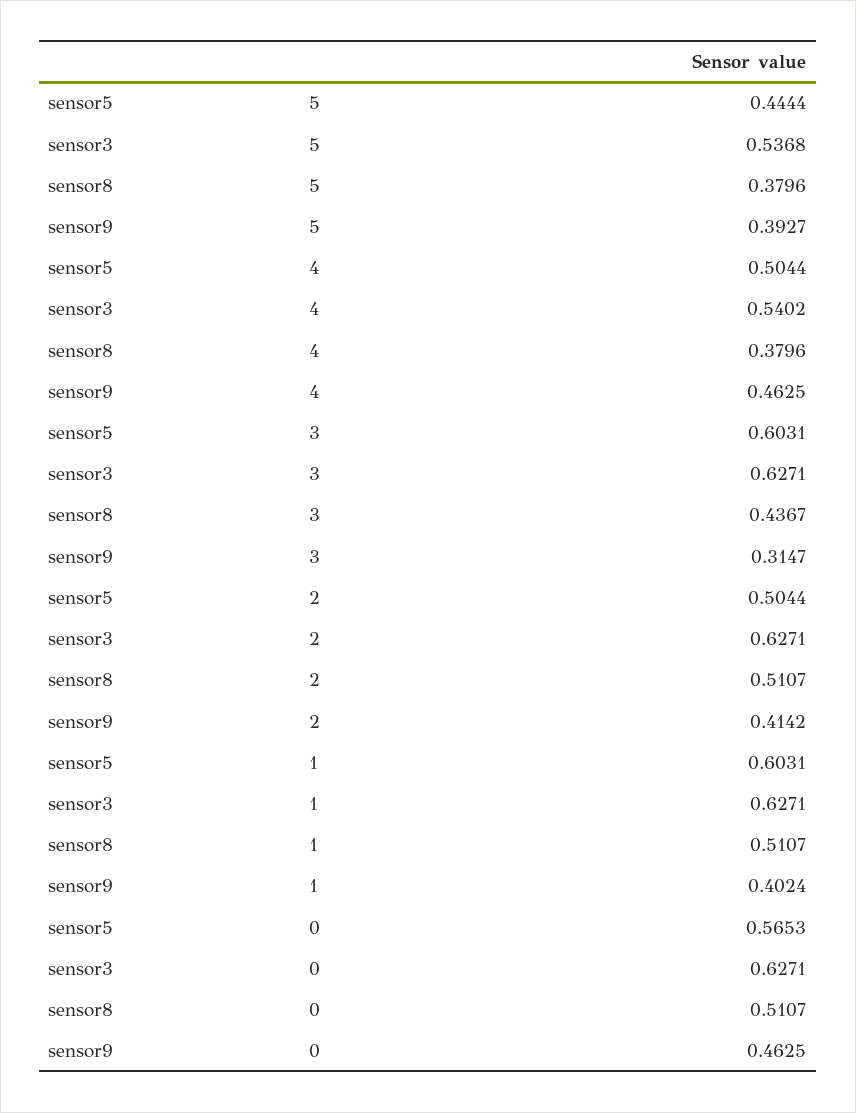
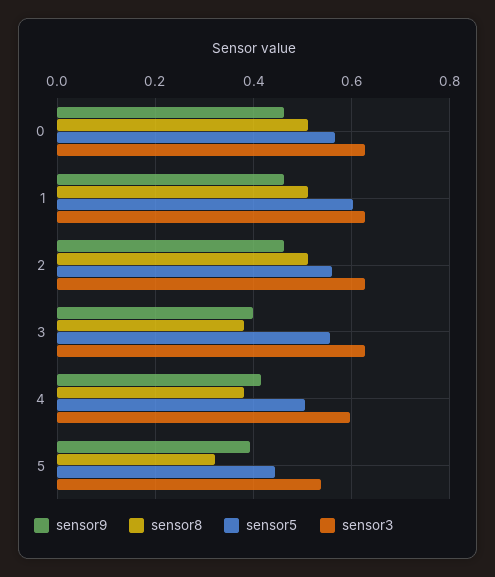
sensor8, 5: 0.3796 -> 0.32
sensor3, 4: 0.5402 -> 0.6
sensor9, 4: 0.4625 -> 0.42
sensor5, 3: 0.6031 -> 0.56
sensor8, 3: 0.4367 -> 0.38
sensor9, 3: 0.3147 -> 0.4
sensor5, 2: 0.5044 -> 0.56
sensor9, 2: 0.4142 -> 0.46
sensor9, 1: 0.4024 -> 0.46

